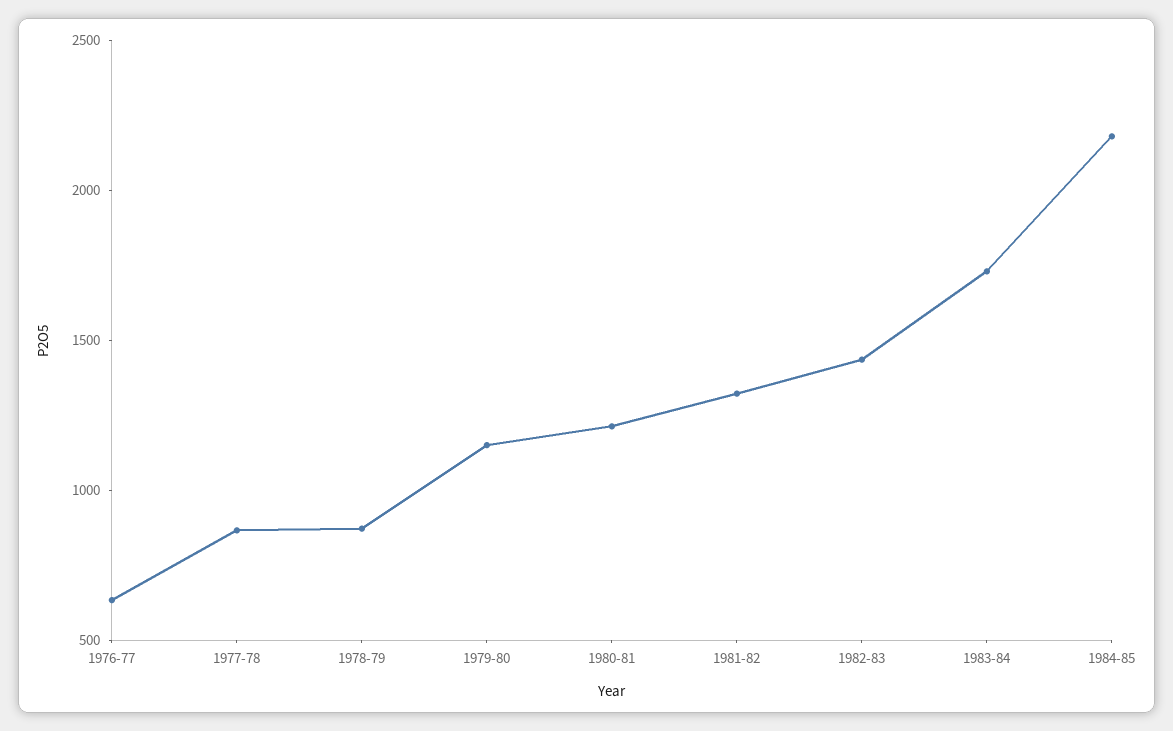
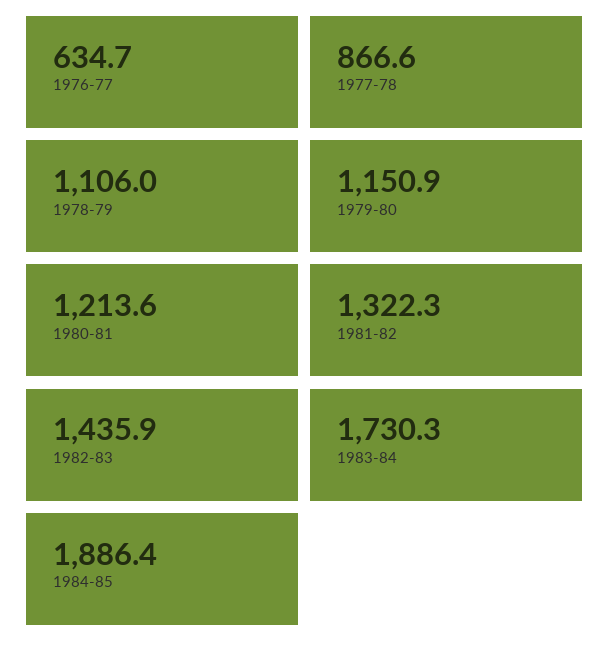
1978-79: 900 -> 1106
1984-85: 2200 -> 1886.4

